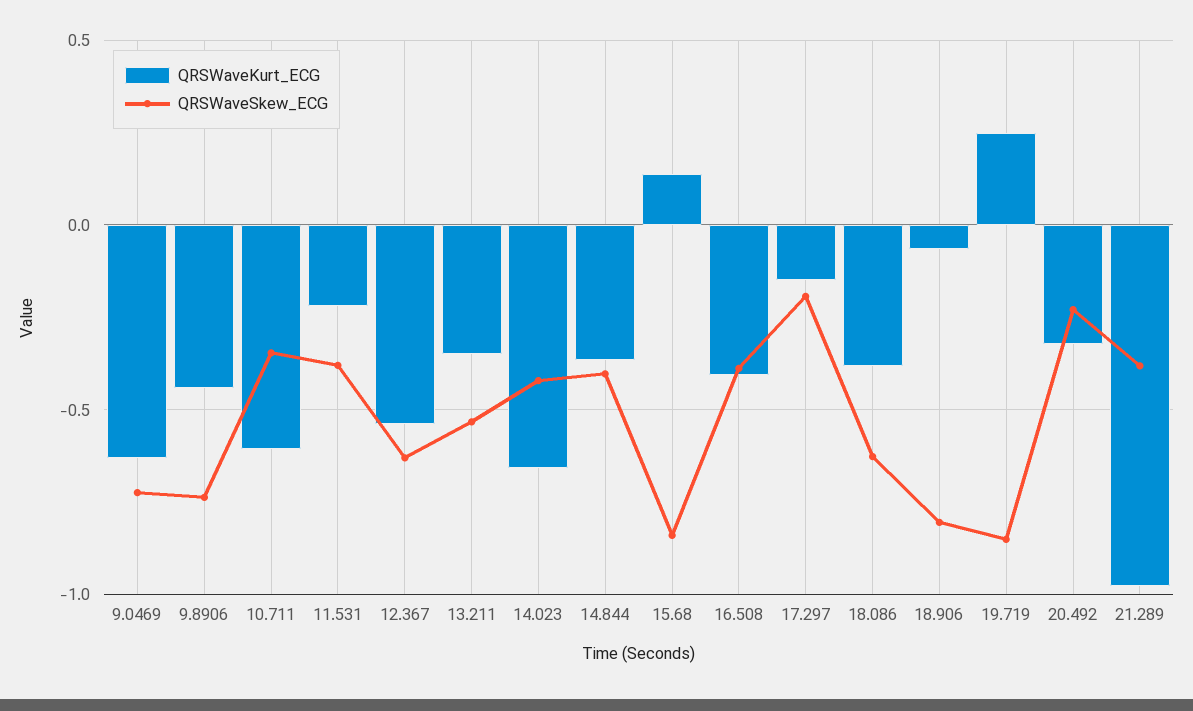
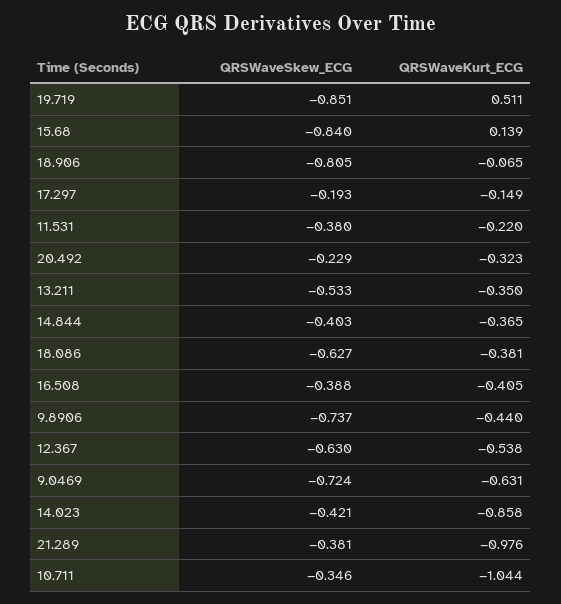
QRSWaveKurt_ECG, 10.711: -0.6 -> -1.044
QRSWaveKurt_ECG, 14.023: -0.65 -> -0.858
QRSWaveKurt_ECG, 19.719: 0.25 -> 0.511

